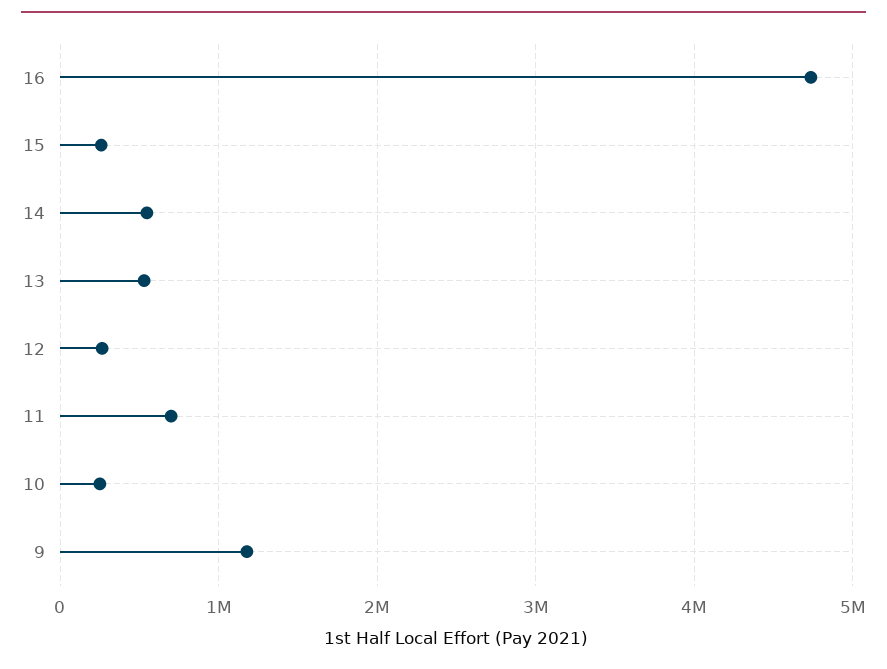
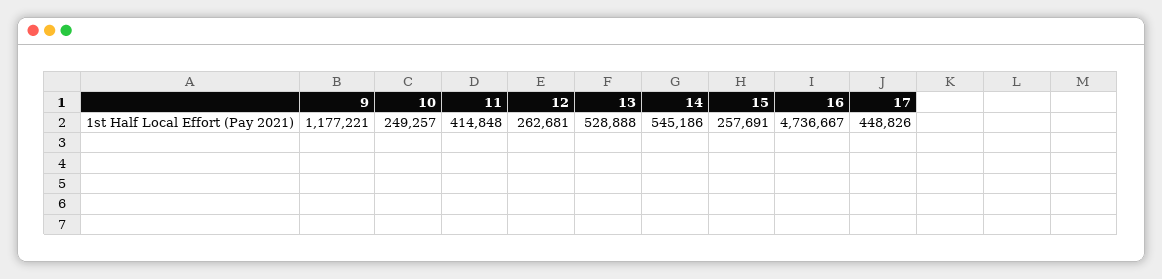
11: 700000 -> 414848
17: none -> 448826

